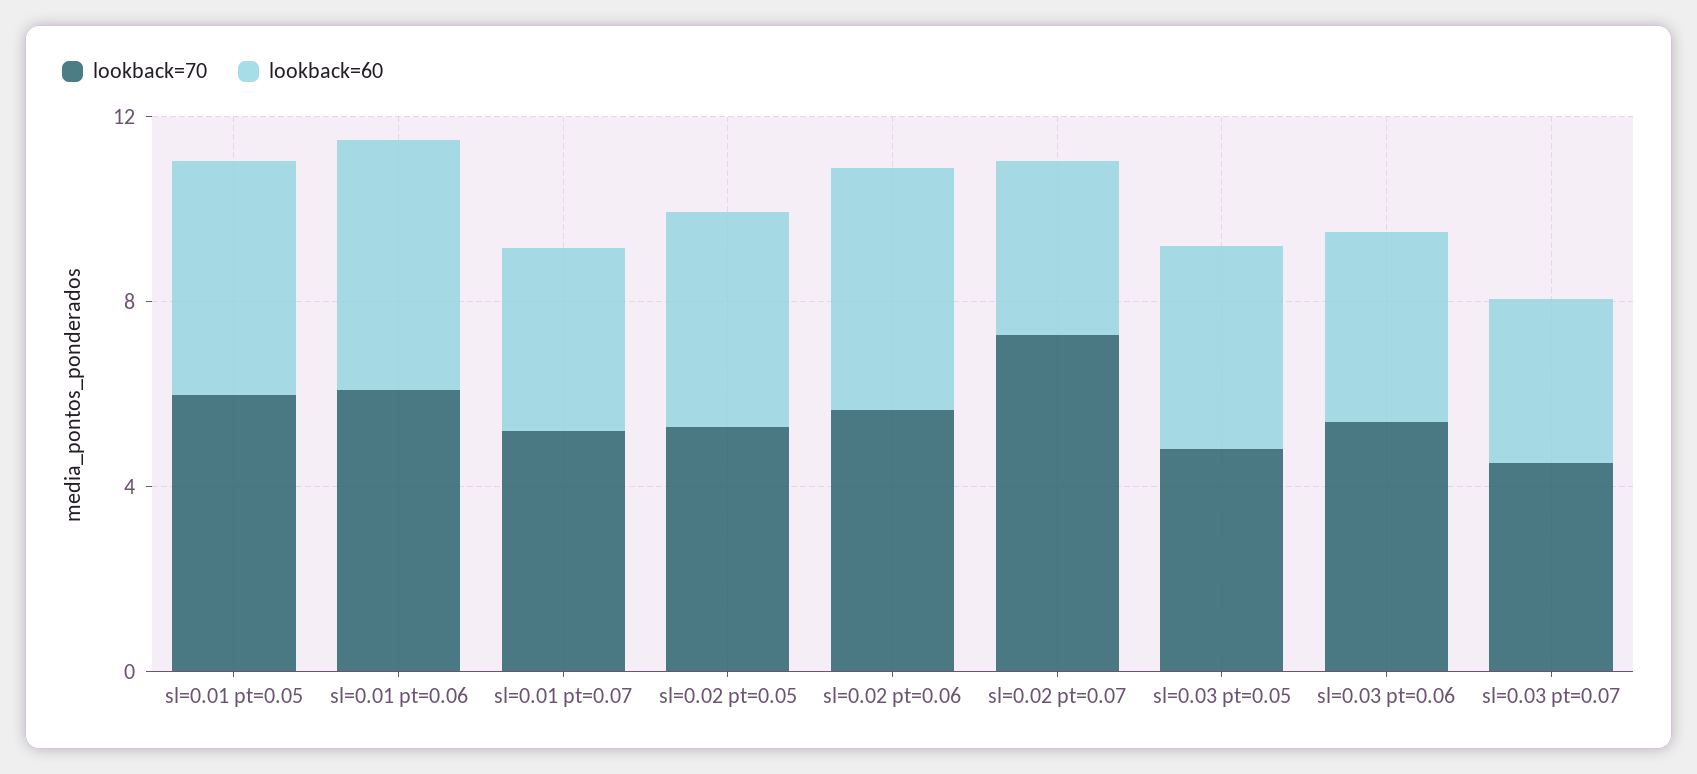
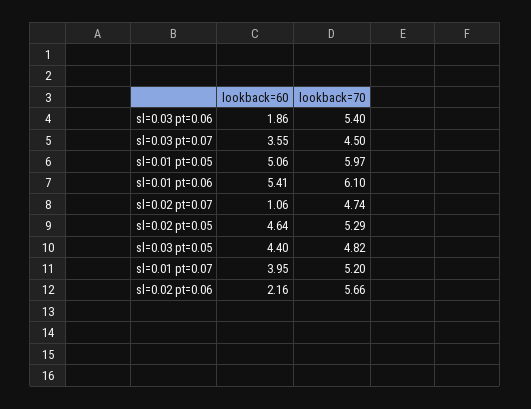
lookback=60, sl=0.02 pt=0.06: 5 -> 2.16
lookback=70, sl=0.02 pt=0.07: 7 -> 4.74
lookback=60, sl=0.02 pt=0.07: 4 -> 1.06
lookback=60, sl=0.03 pt=0.06: 4 -> 1.86

